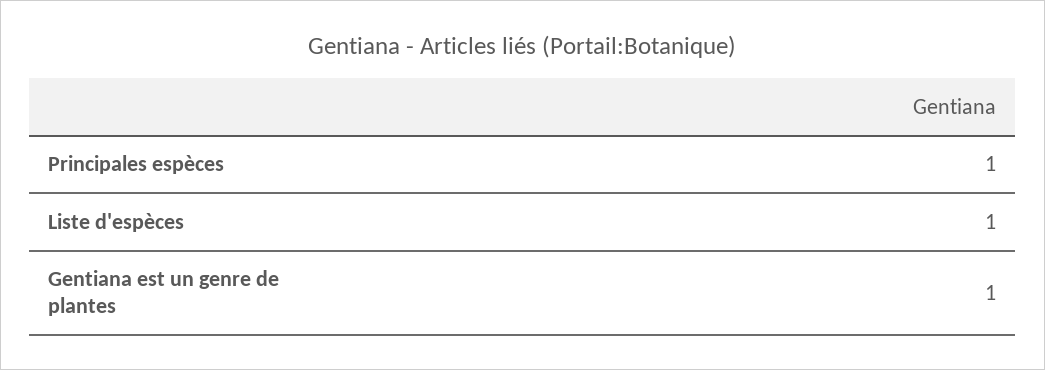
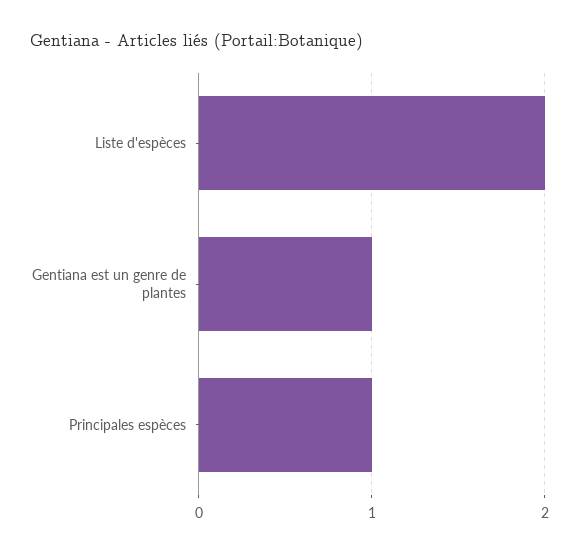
Liste d'espèces: 1 -> 2

